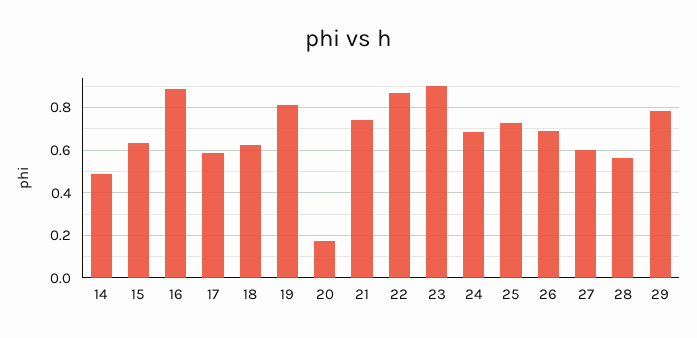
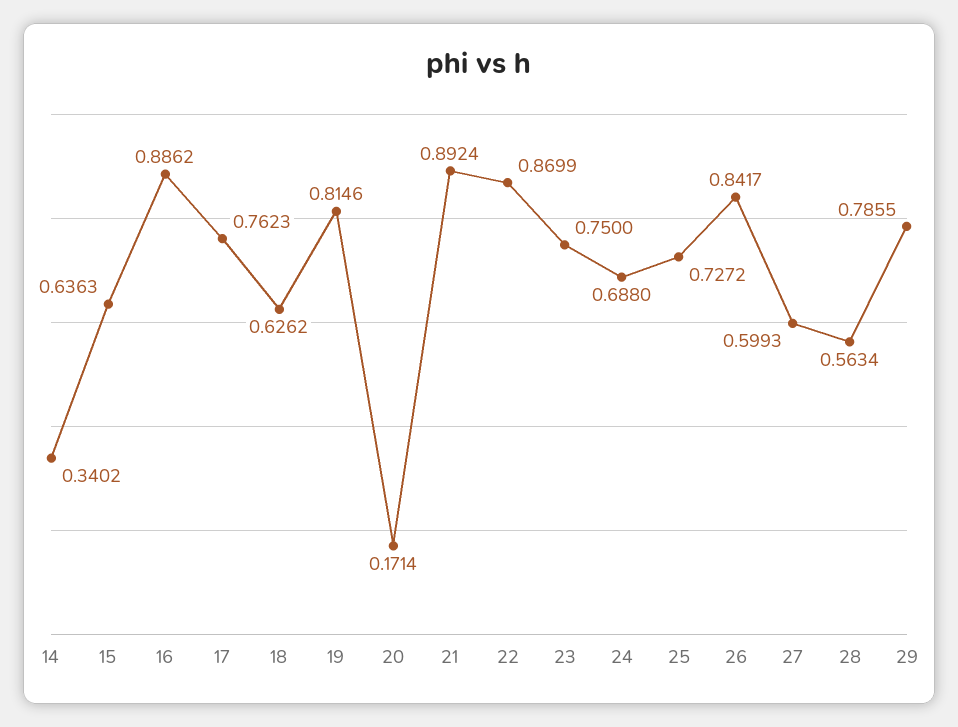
14: 0.5 -> 0.3402
17: 0.6 -> 0.7623
21: 0.75 -> 0.8924
23: 0.9 -> 0.75
26: 0.7 -> 0.8417

